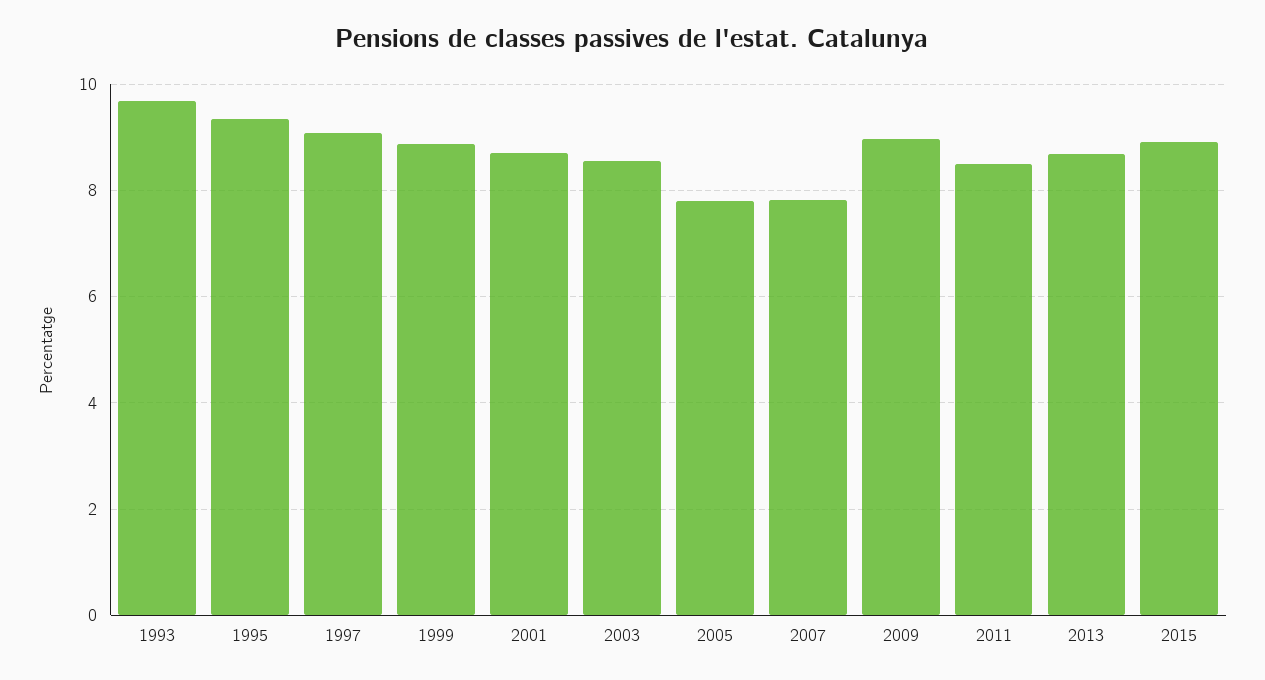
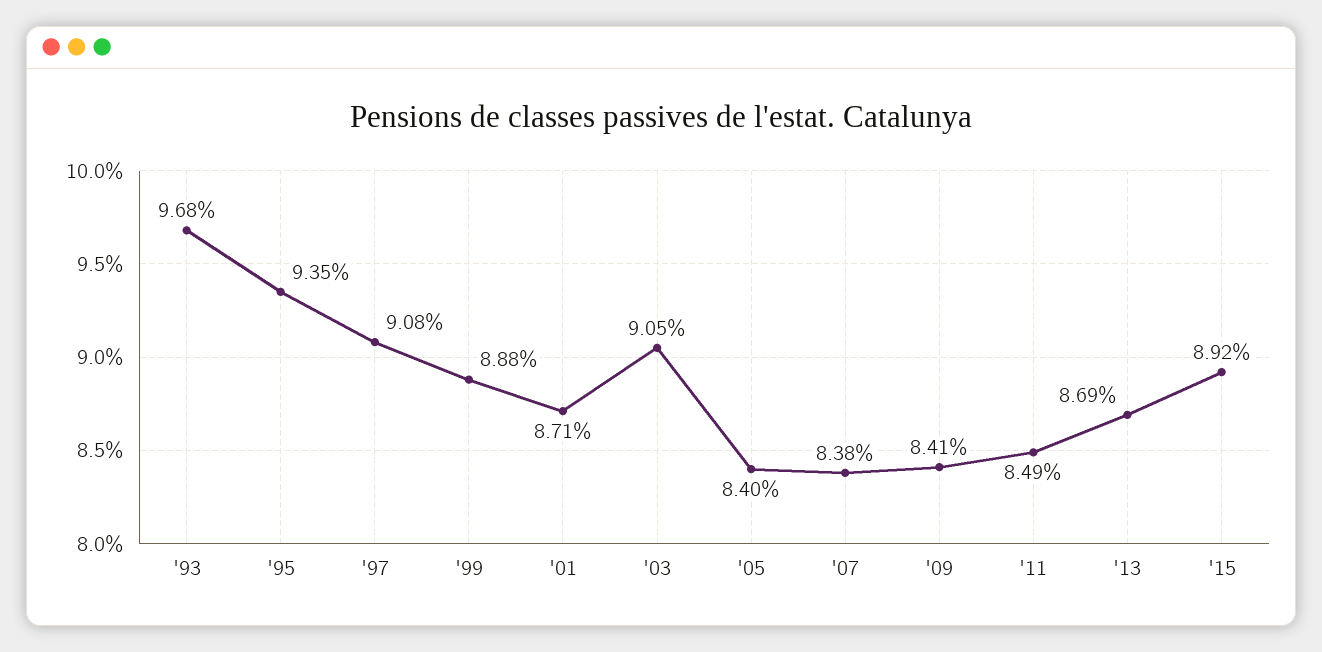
2003: 8.6 -> 9.05
2005: 7.8 -> 8.4
2007: 7.8 -> 8.38
2009: 9 -> 8.41

